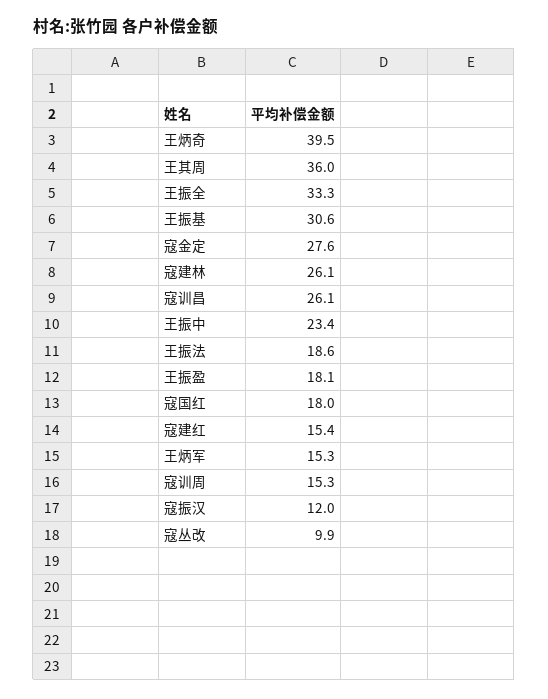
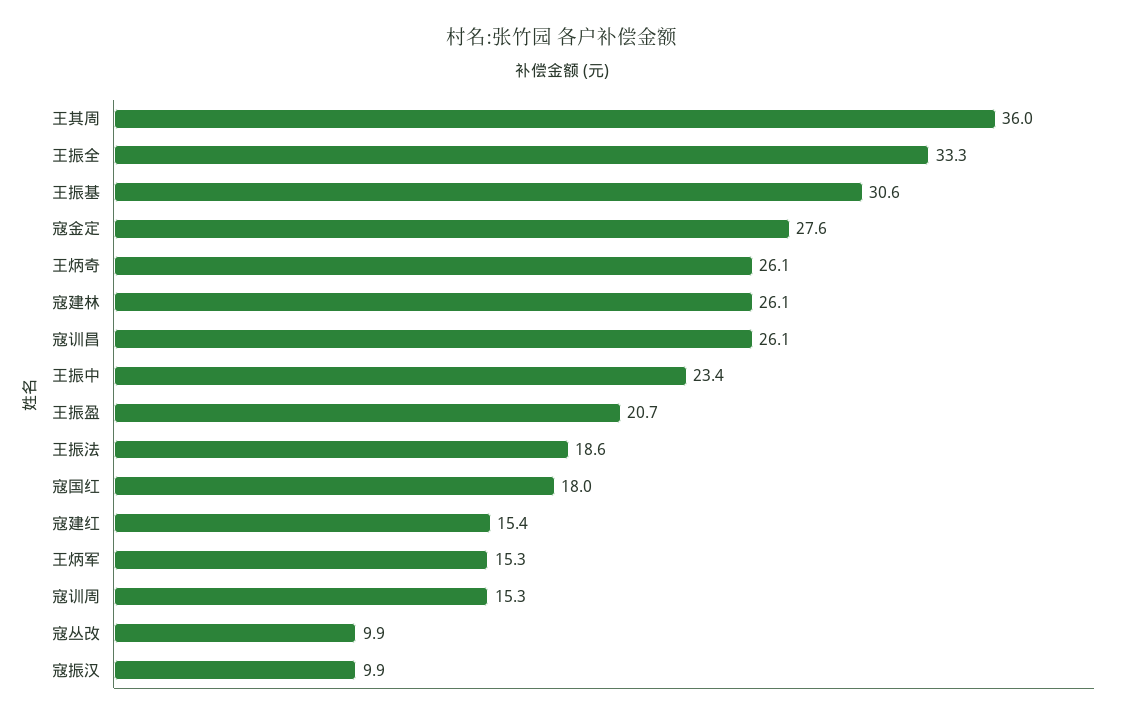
王炳奇: 39.5 -> 26.1
王振盈: 18.1 -> 20.7
寇振汉: 12 -> 9.9

